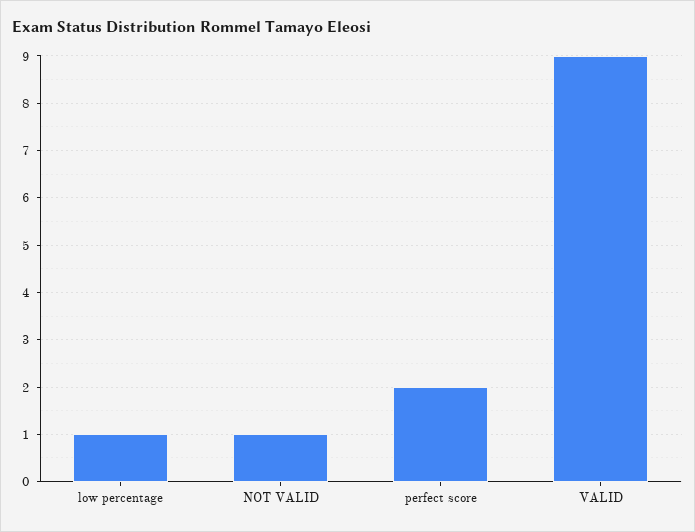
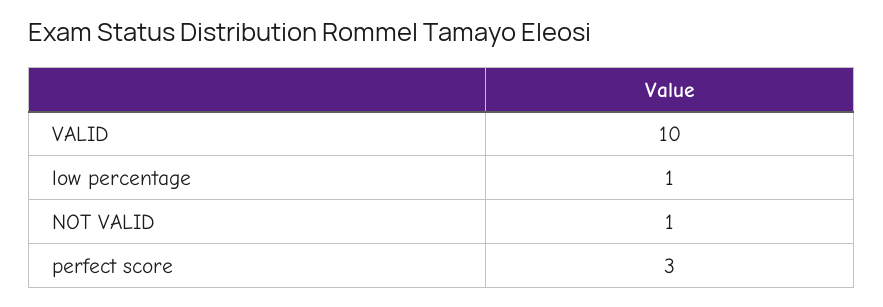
perfect score: 2 -> 3
VALID: 9 -> 10

